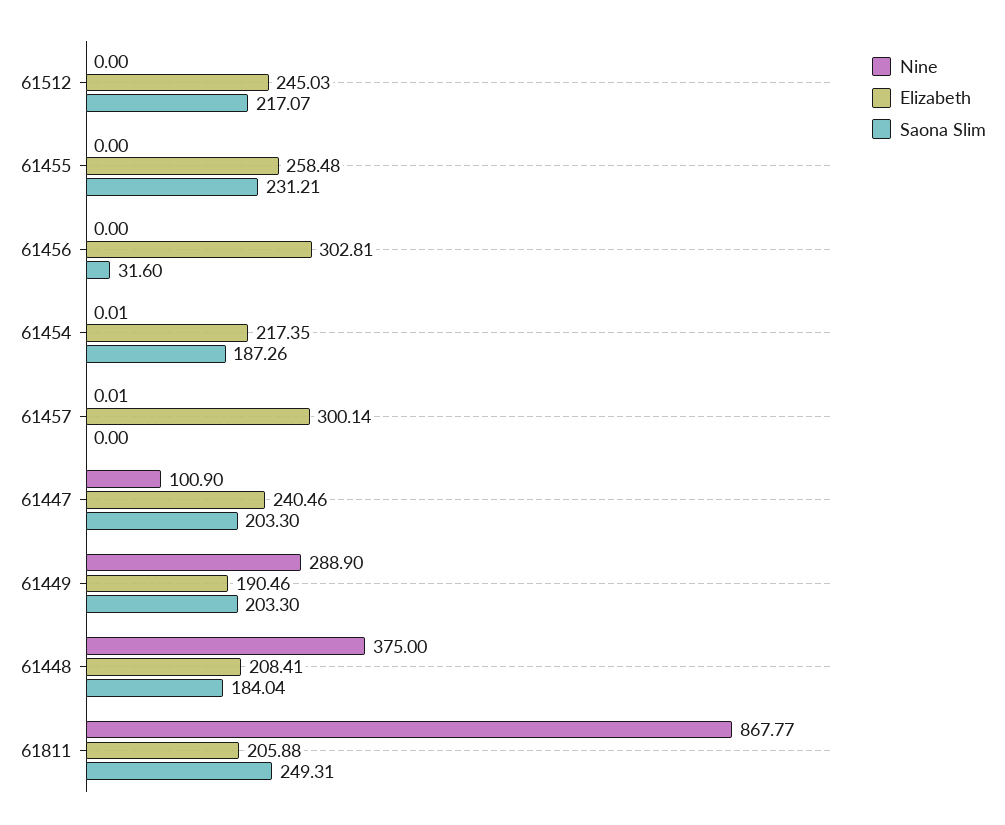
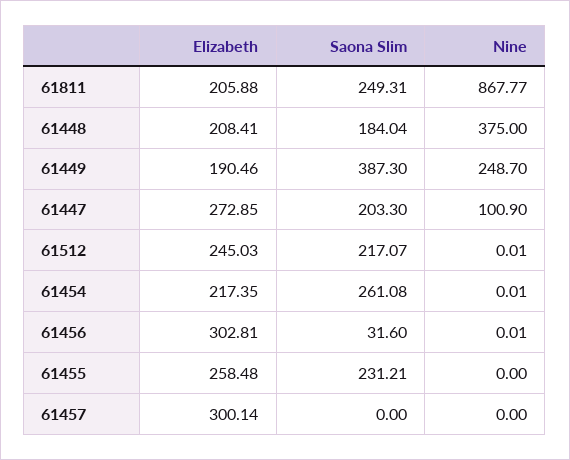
Nine, 61512: 0 -> 0.01
Nine, 61456: 0 -> 0.01
Saona Slim, 61454: 187.26 -> 261.08
Nine, 61457: 0.01 -> 0
Elizabeth, 61447: 240.46 -> 272.85
Nine, 61449: 288.9 -> 248.7
Saona Slim, 61449: 203.3 -> 387.3

